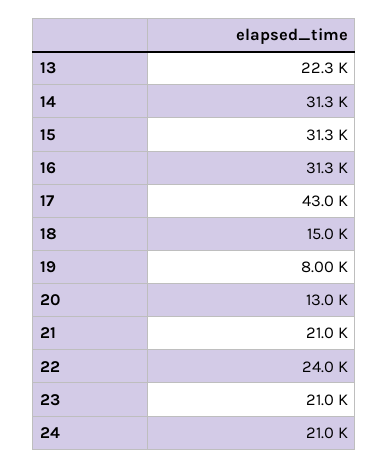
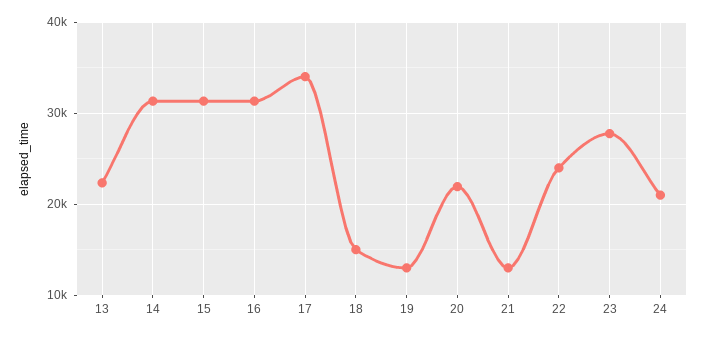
17: 43000 -> 34000
19: 8000 -> 13000
20: 13000 -> 22000
21: 21000 -> 13000
23: 21000 -> 28000

